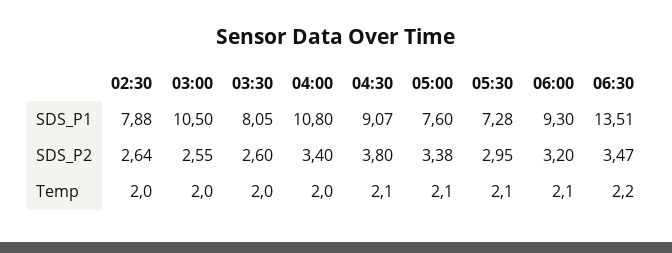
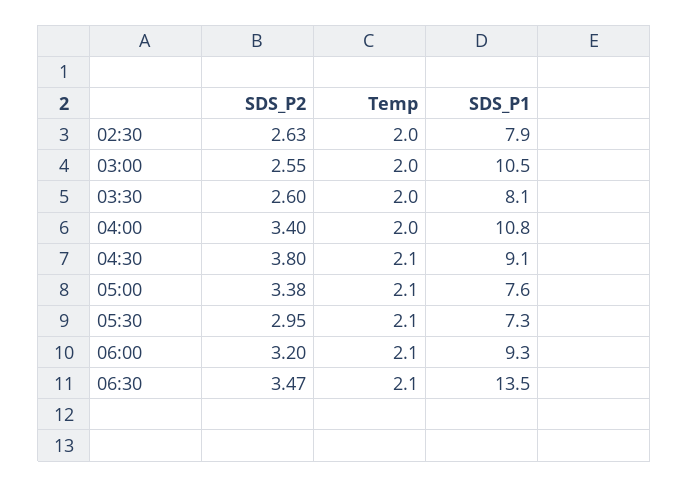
02:30, SDS_P2: 2.64 -> 2.63
06:30, Temp: 2.2 -> 2.1

